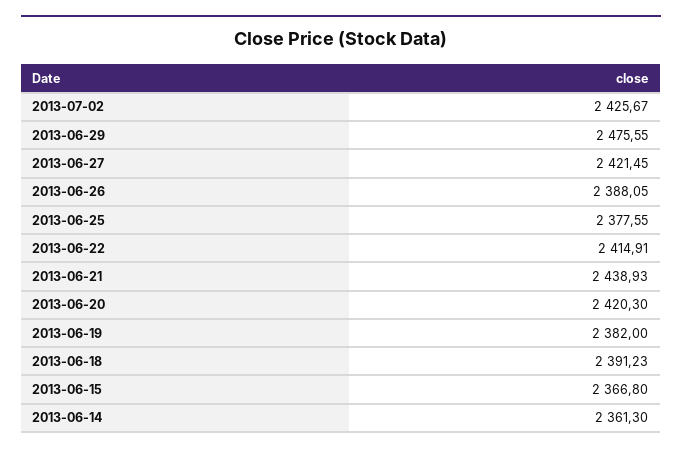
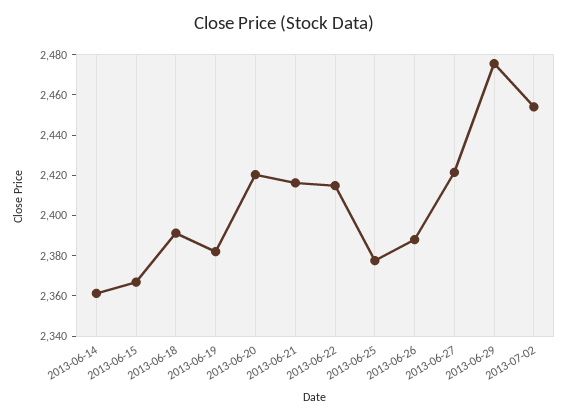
2013-07-02: 2425.67 -> 2455
2013-06-21: 2438.93 -> 2415

